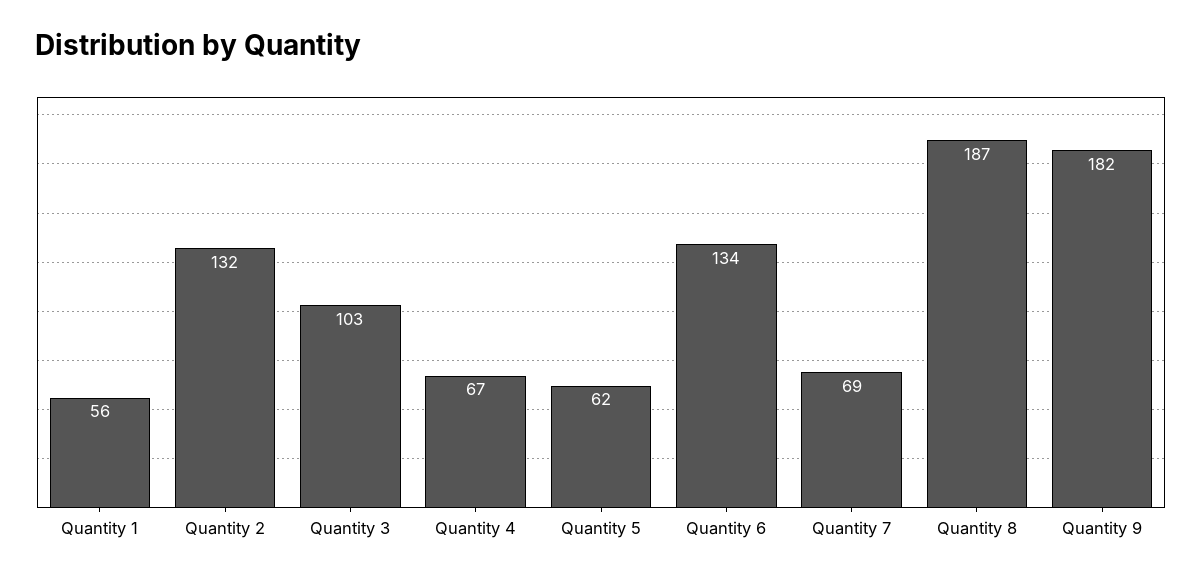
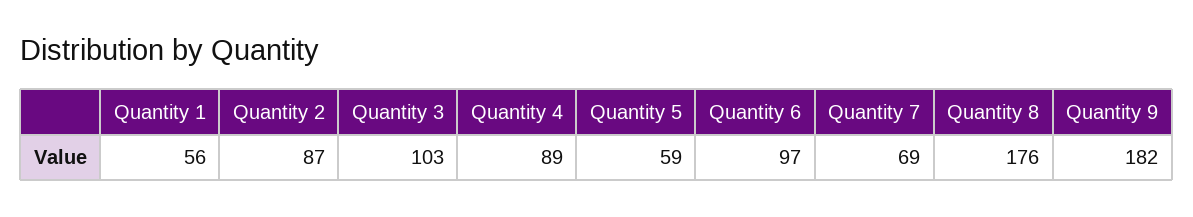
Quantity 2: 132 -> 87
Quantity 4: 67 -> 89
Quantity 5: 62 -> 59
Quantity 6: 134 -> 97
Quantity 8: 187 -> 176

